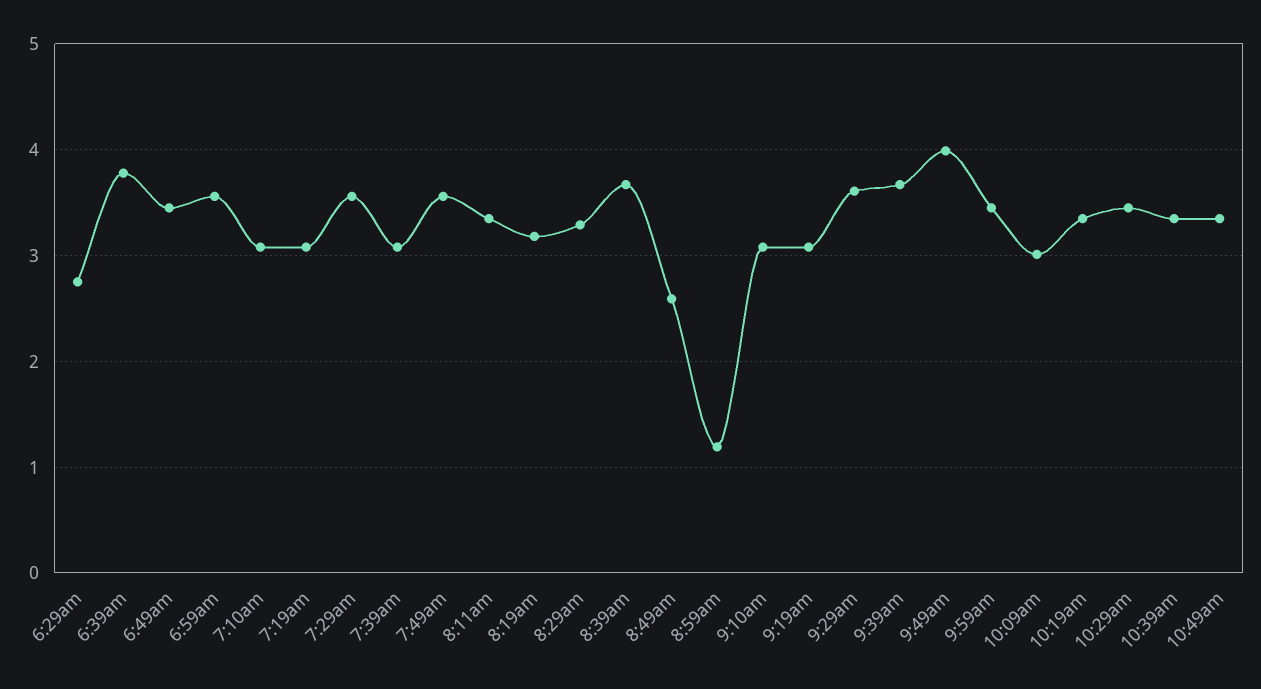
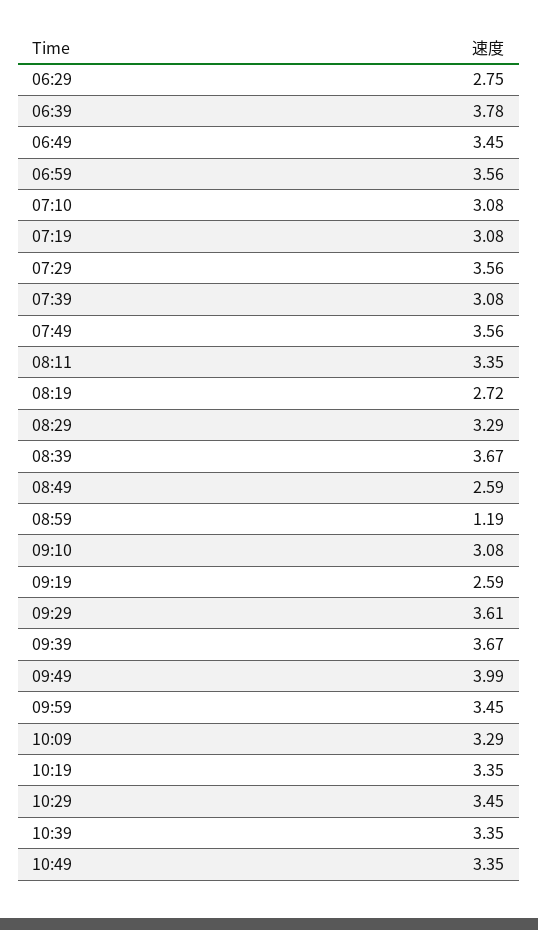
8:19am: 3.2 -> 2.72
9:19am: 3.1 -> 2.59
10:09am: 3 -> 3.29

